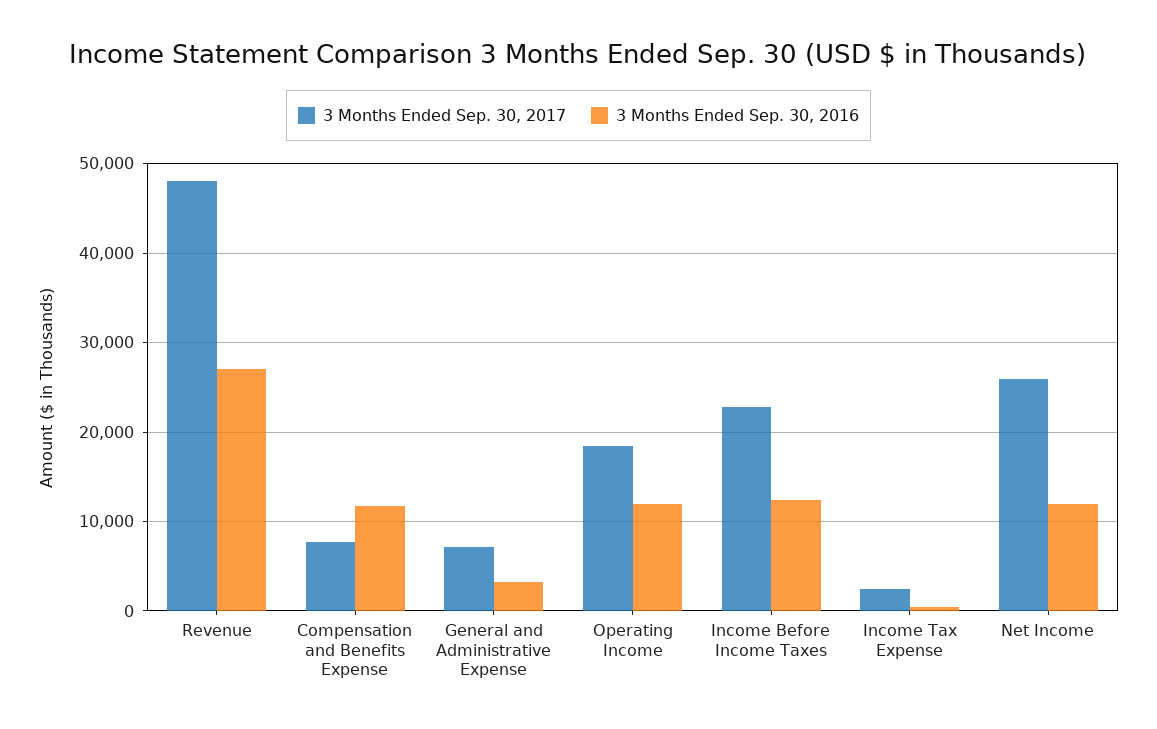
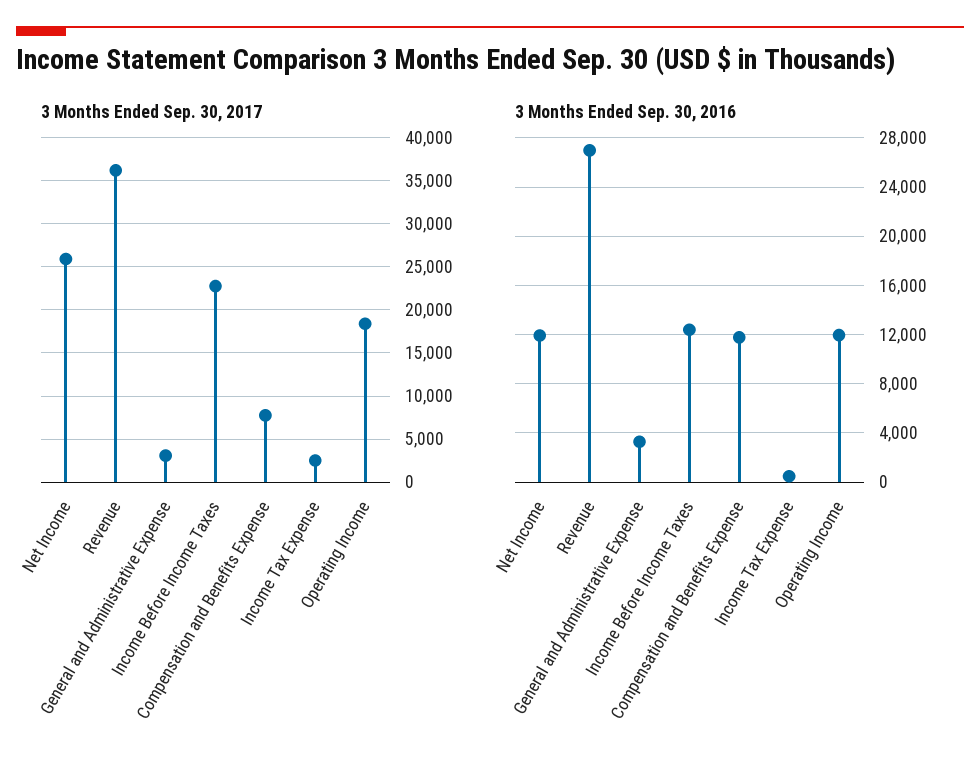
3 Months Ended Sep. 30, 2017, Revenue: 48000 -> 36000
3 Months Ended Sep. 30, 2017, General and Administrative Expense: 7000 -> 3000

